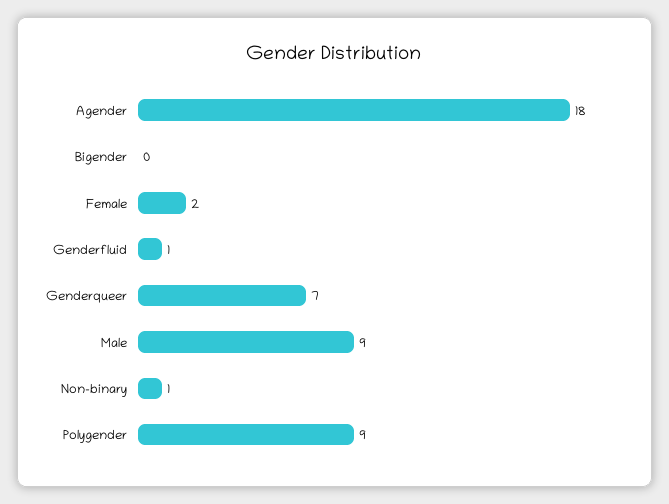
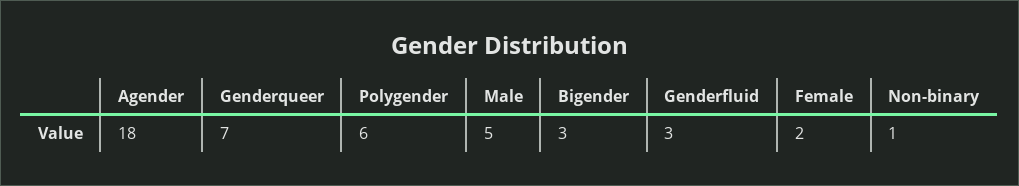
Bigender: 0 -> 3
Genderfluid: 1 -> 3
Male: 9 -> 5
Polygender: 9 -> 6

